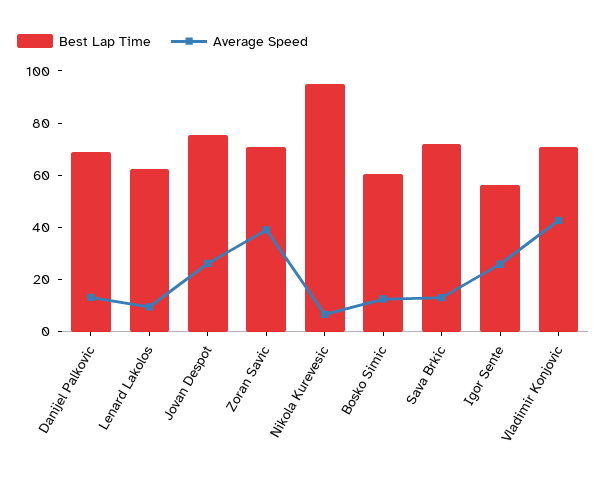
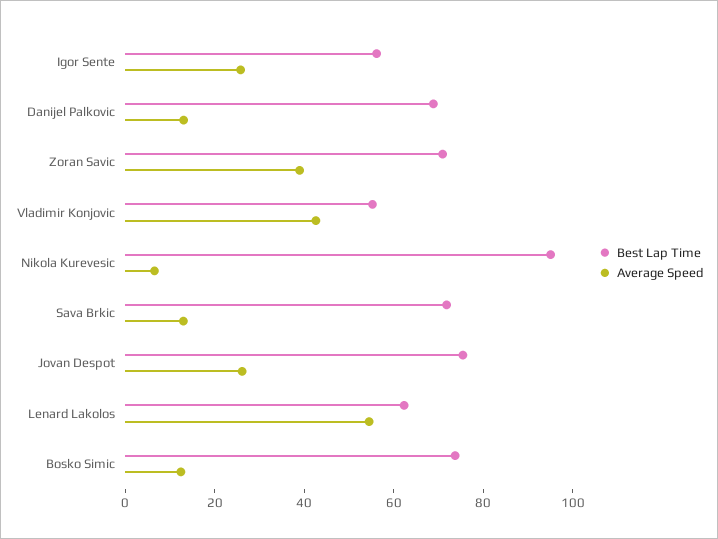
Average Speed, Lenard Lakolos: 10 -> 55
Best Lap Time, Bosko Simic: 60 -> 75
Best Lap Time, Vladimir Konjovic: 70 -> 55

